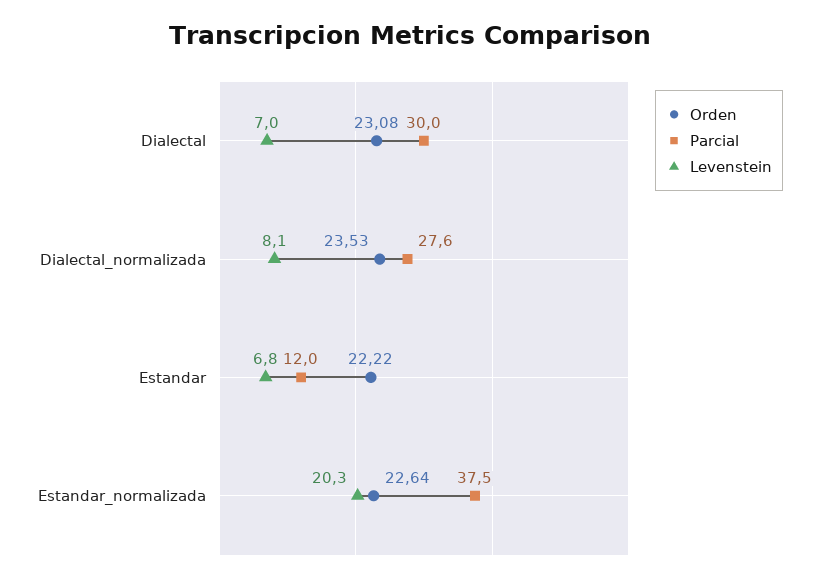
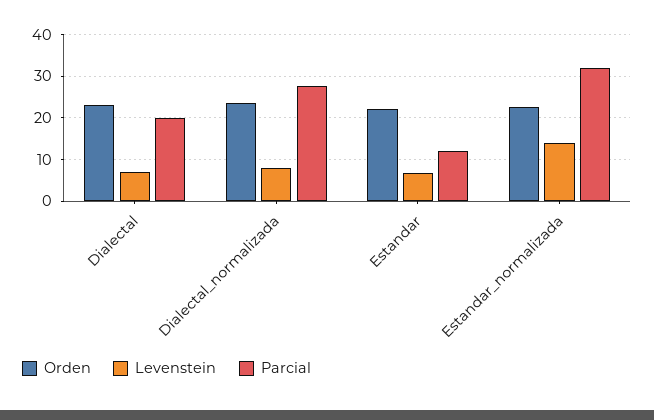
Parcial, Dialectal: 30 -> 20
Parcial, Estandar_normalizada: 37.5 -> 32
Levenstein, Estandar_normalizada: 20.3 -> 14

